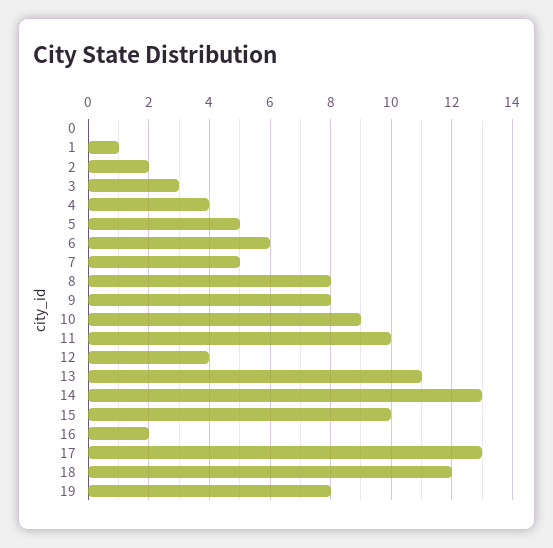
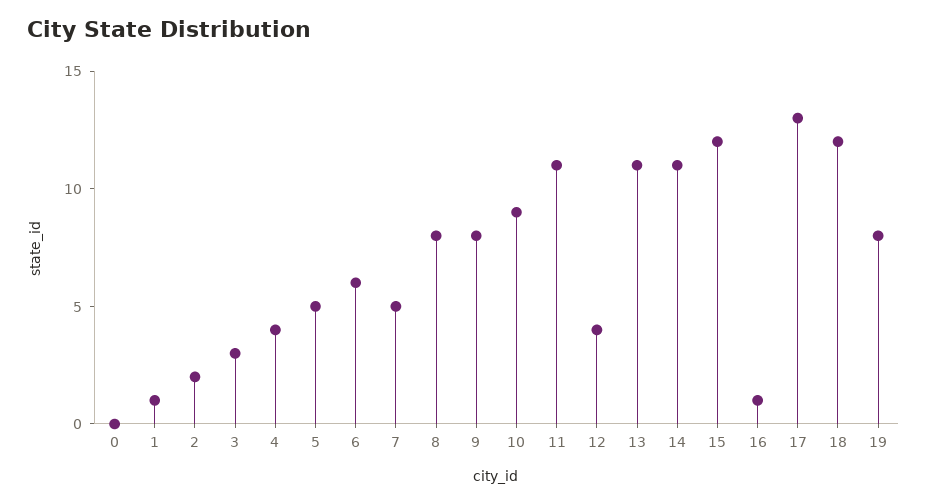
11: 10 -> 11
14: 13 -> 11
15: 10 -> 12
16: 2 -> 1

